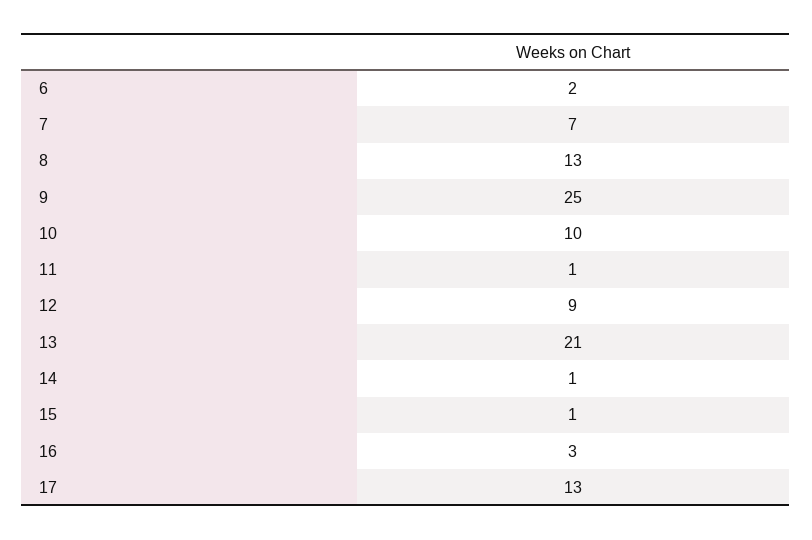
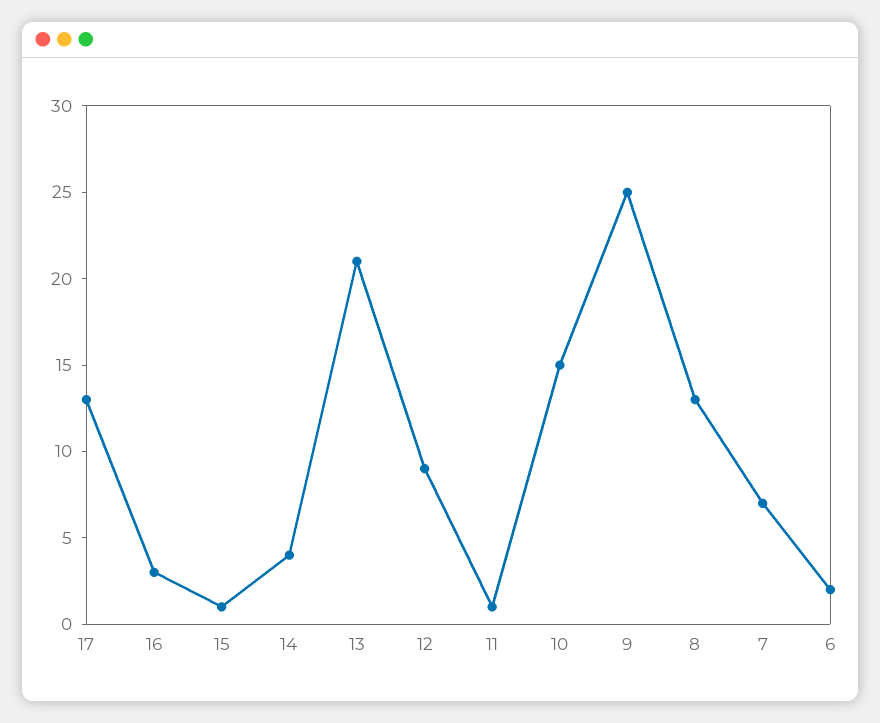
10: 10 -> 15
14: 1 -> 4

